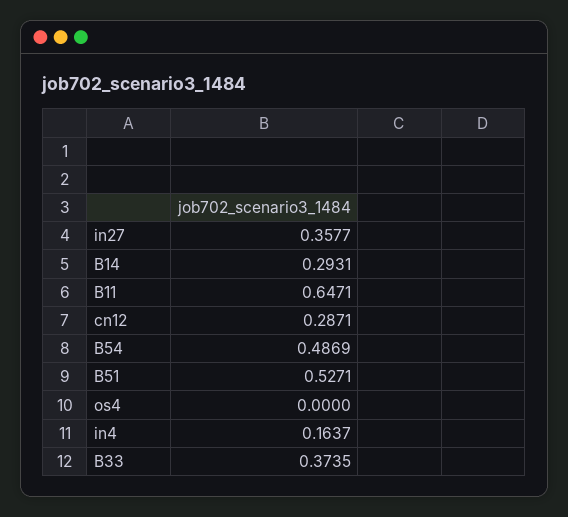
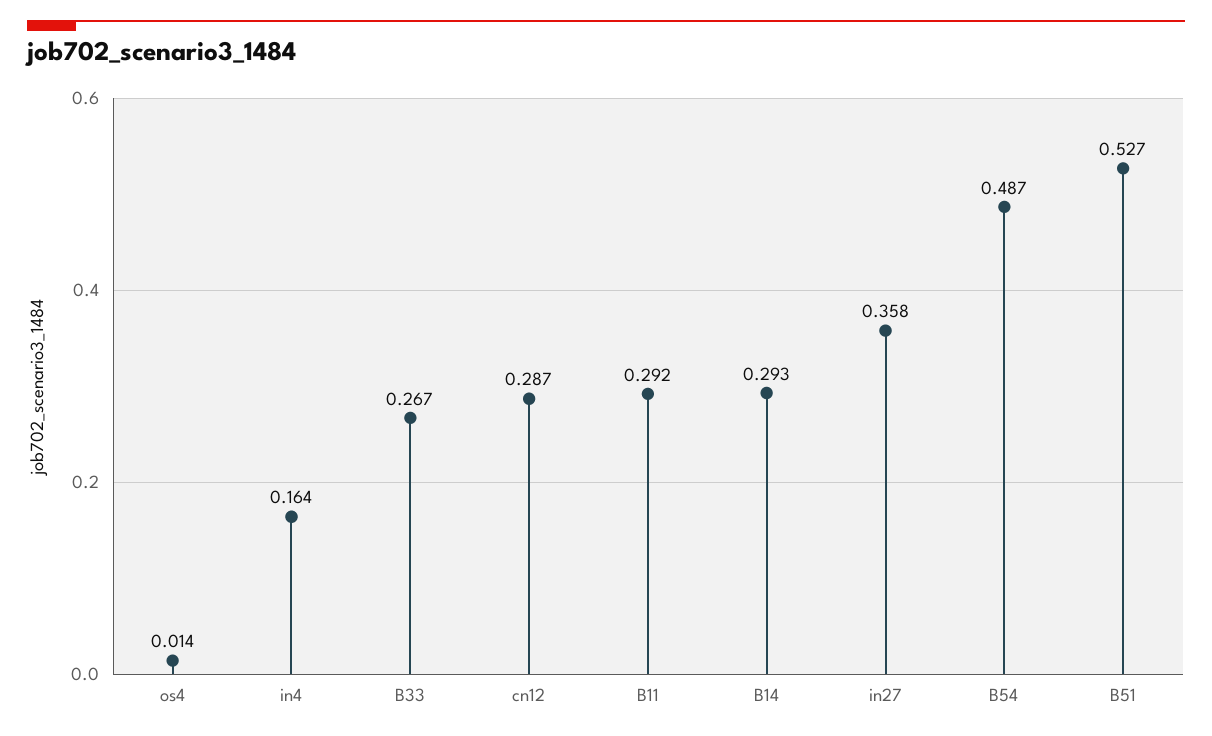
B11: 0.6471 -> 0.292
os4: 0 -> 0.014
B33: 0.3735 -> 0.267

